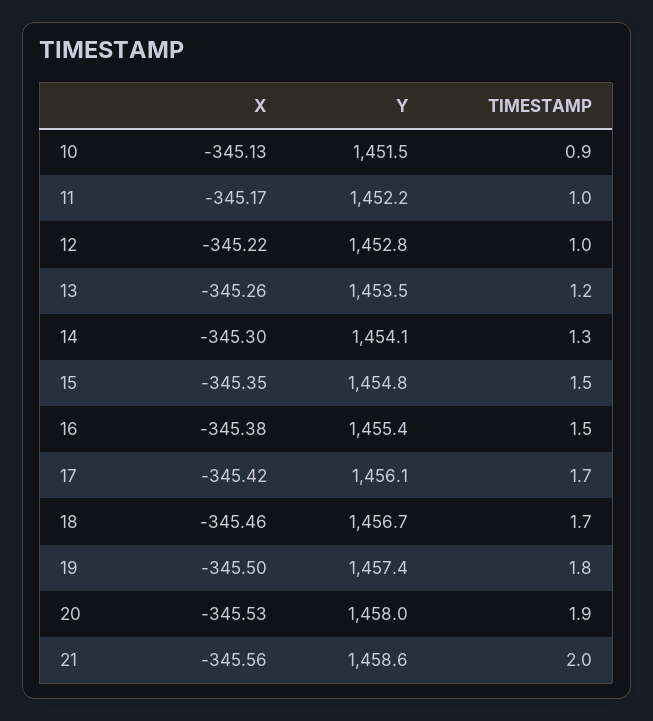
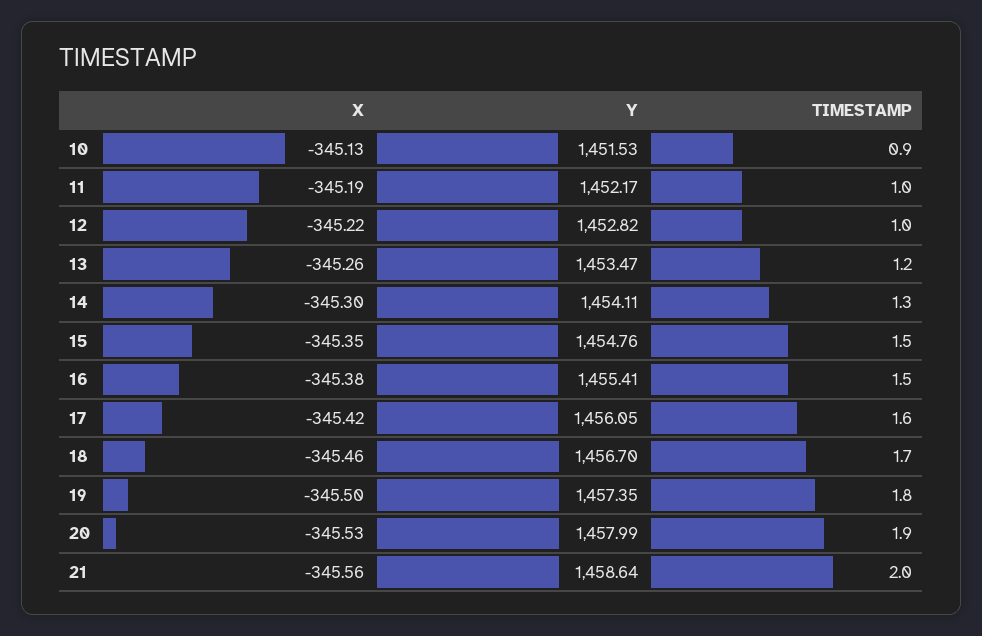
X, 11: -345.17 -> -345.19
TIMESTAMP, 17: 1.7 -> 1.6

